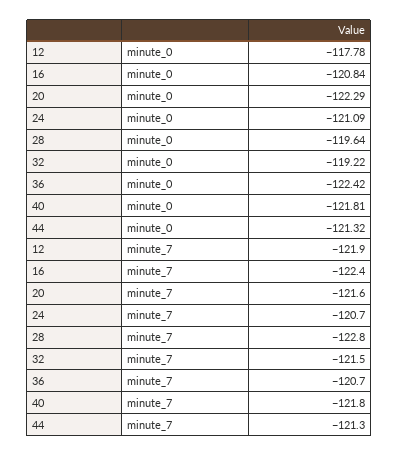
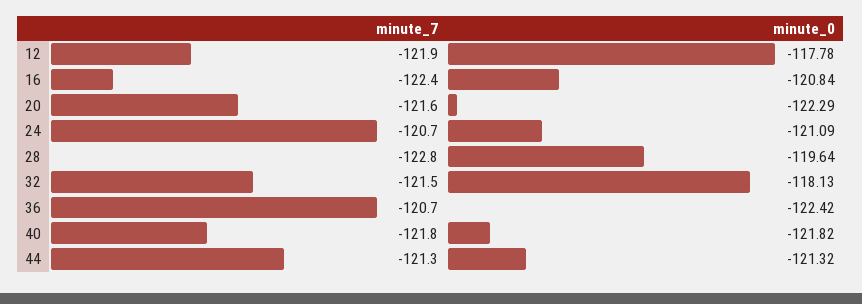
32, minute_0: -119.22 -> -118.13
40, minute_0: -121.81 -> -121.82

